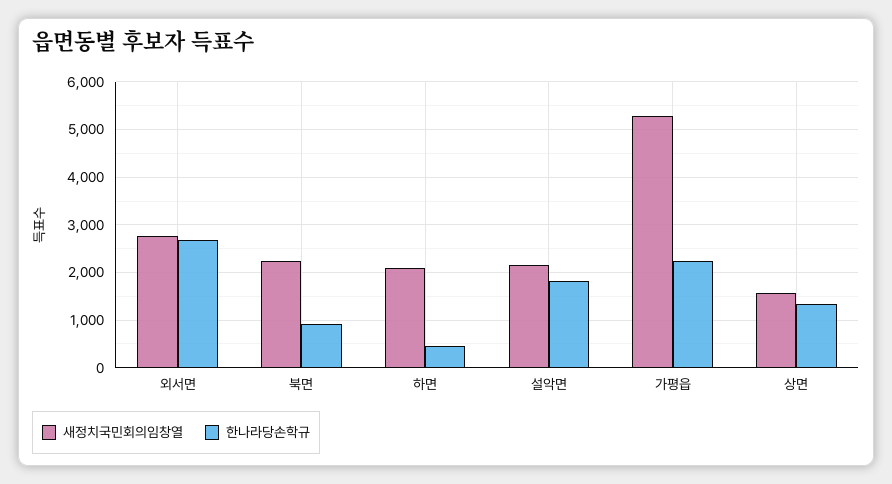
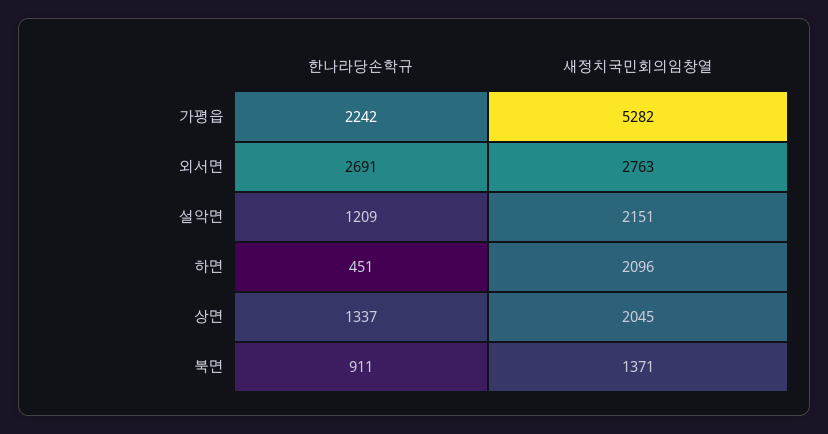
새정치국민회의임창열, 북면: 2200 -> 1371
한나라당손학규, 설악면: 1800 -> 1209
새정치국민회의임창열, 상면: 1600 -> 2045

